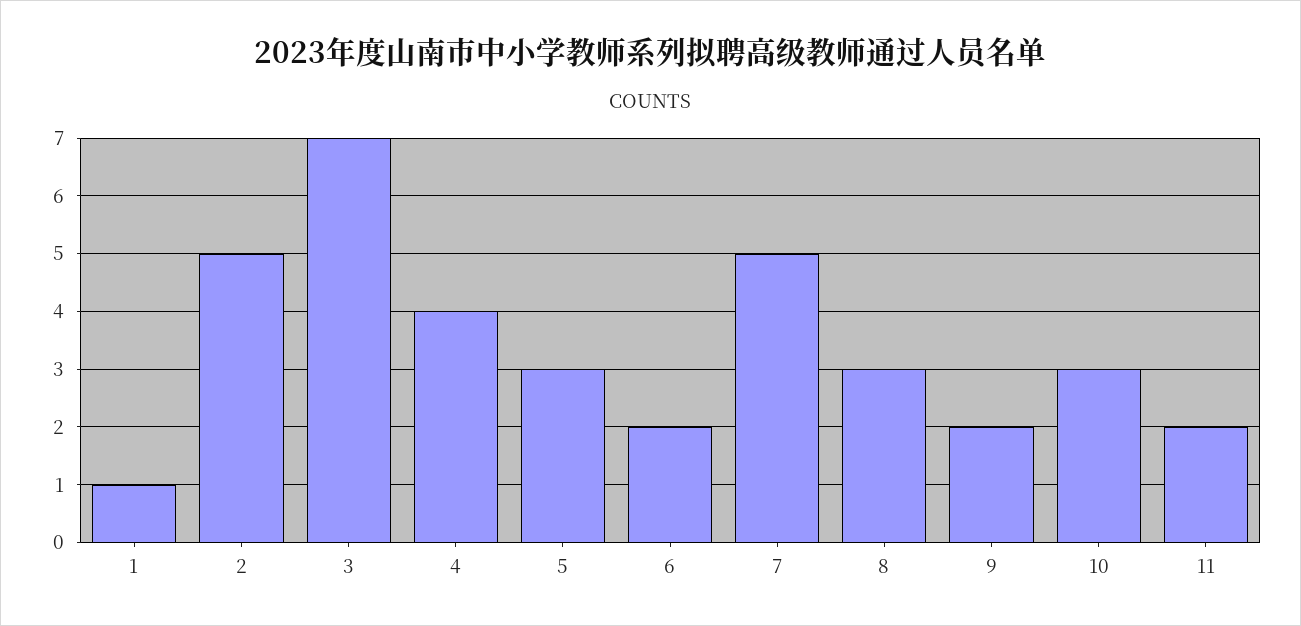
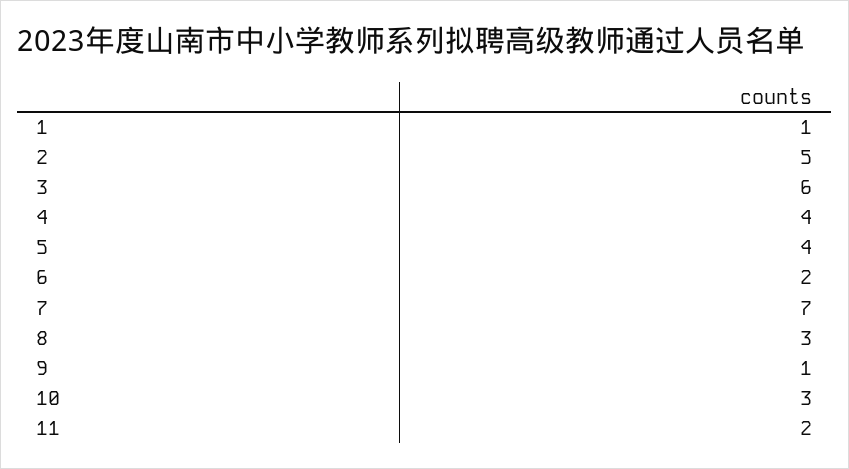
3: 7 -> 6
5: 3 -> 4
7: 5 -> 7
9: 2 -> 1

